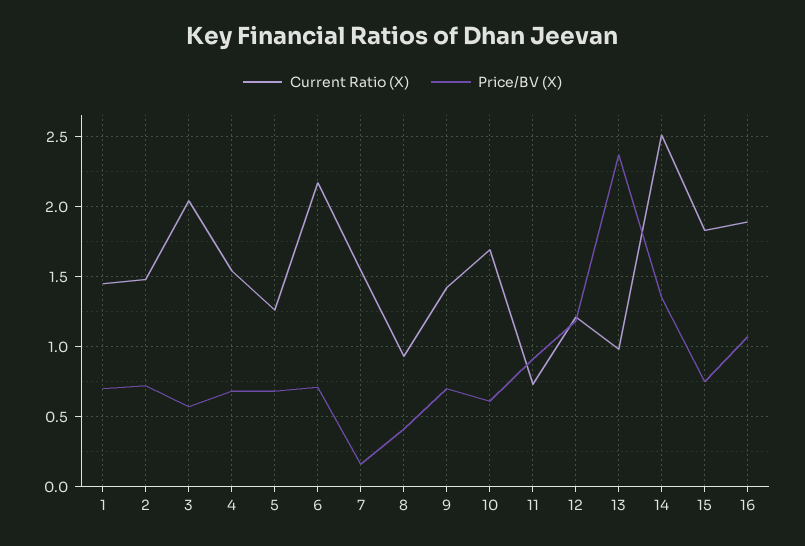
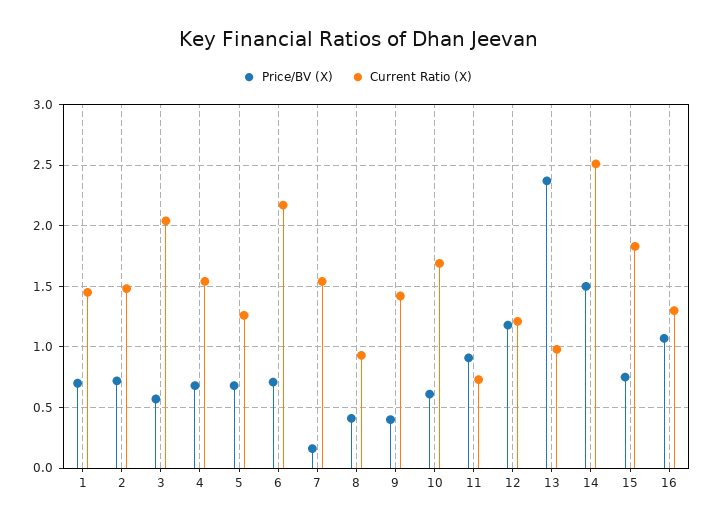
Price/BV (X), 9: 0.7 -> 0.4
Price/BV (X), 14: 1.35 -> 1.5
Current Ratio (X), 16: 1.9 -> 1.3

